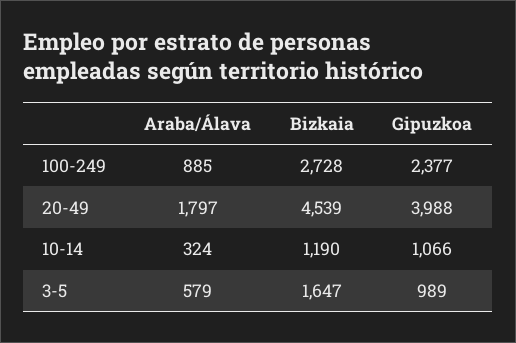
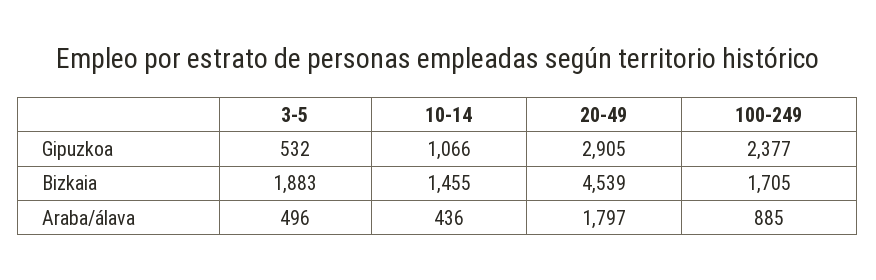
Bizkaia, 100-249: 2728 -> 1705
Gipuzkoa, 20-49: 3988 -> 2905
Araba/Álava, 10-14: 324 -> 436
Bizkaia, 10-14: 1190 -> 1455
Araba/Álava, 3-5: 579 -> 496
Bizkaia, 3-5: 1647 -> 1883
Gipuzkoa, 3-5: 989 -> 532

